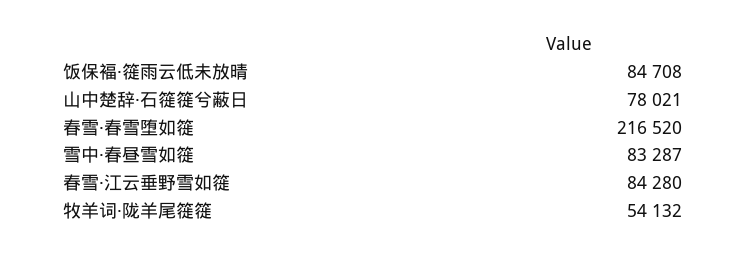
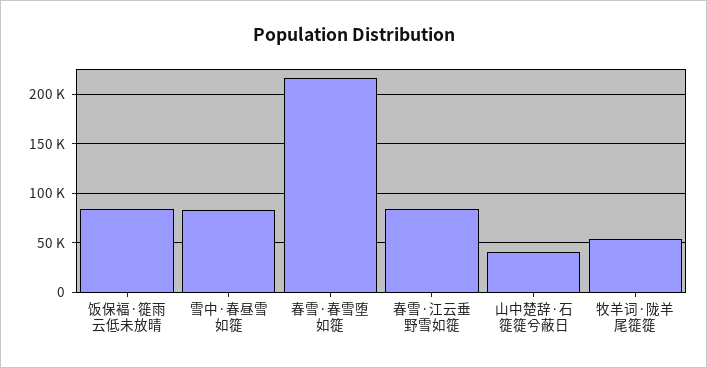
山中楚辞·石簁簁兮蔽日: 78021 -> 40000

